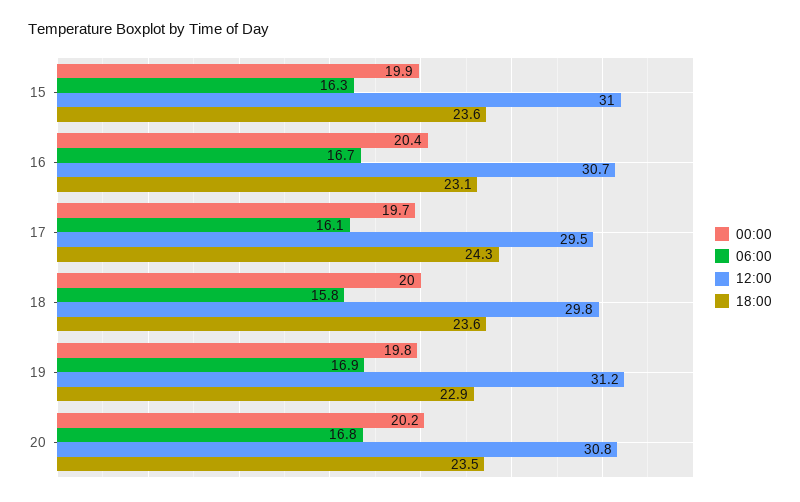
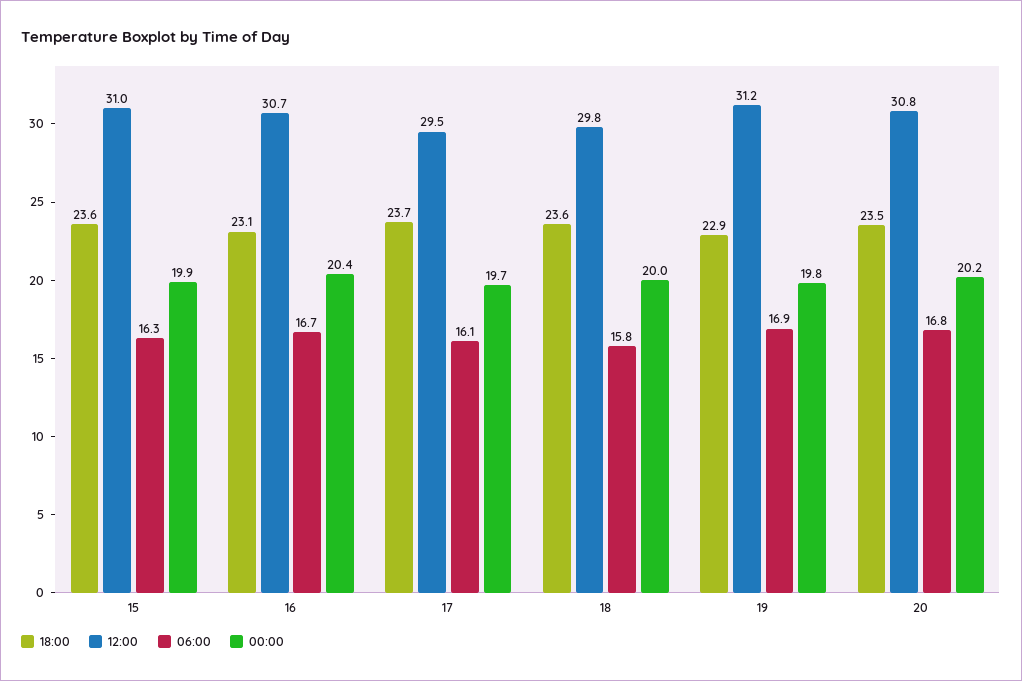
18:00, 17: 24.3 -> 23.7

